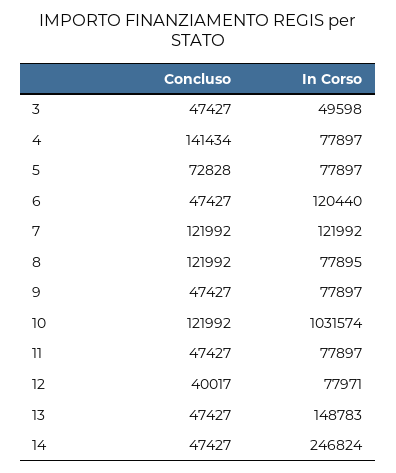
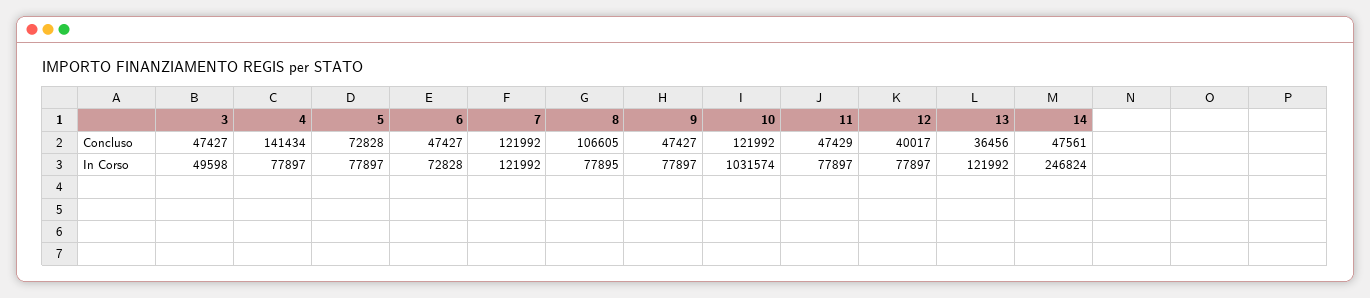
In Corso, 6: 120440 -> 72828
Concluso, 8: 121992 -> 106605
Concluso, 11: 47427 -> 47429
In Corso, 12: 77971 -> 77897
Concluso, 13: 47427 -> 36456
In Corso, 13: 148783 -> 121992
Concluso, 14: 47427 -> 47561

